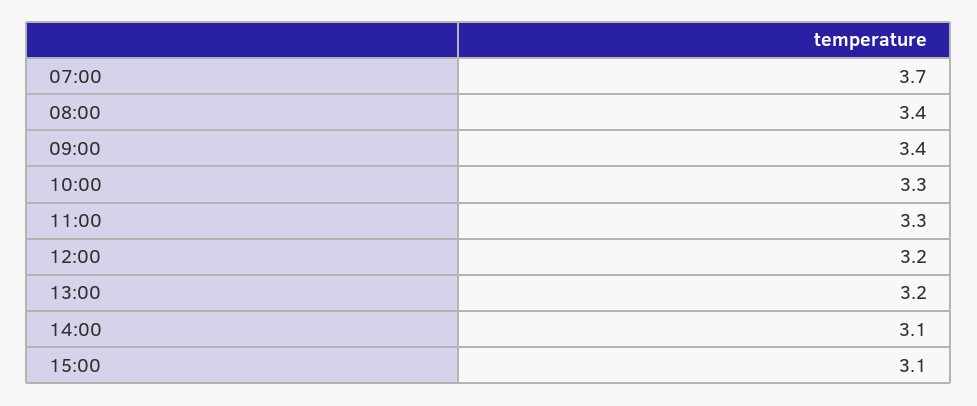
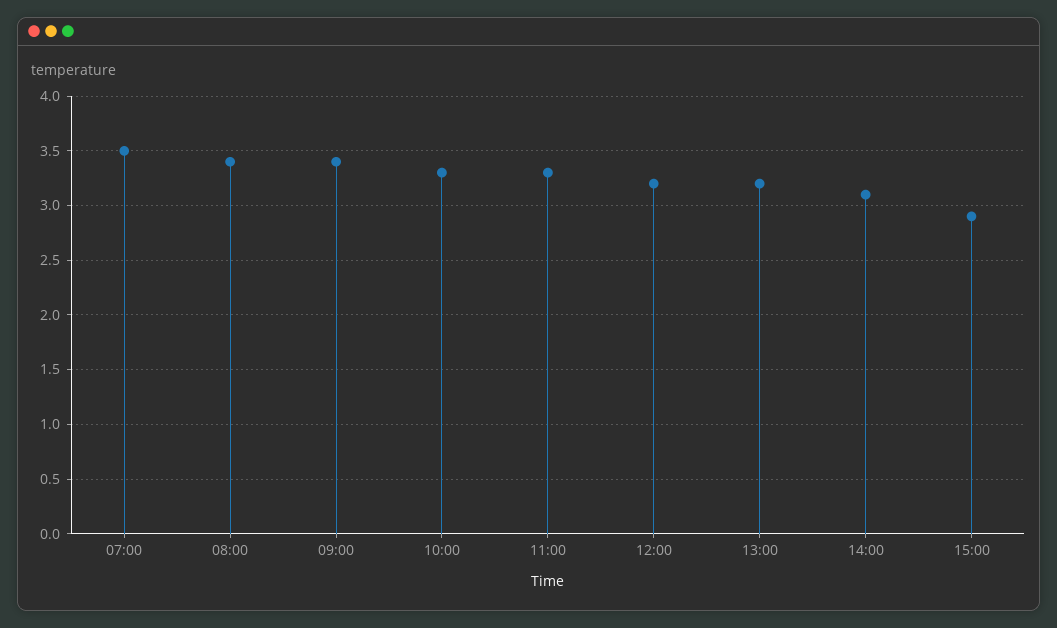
07:00: 3.7 -> 3.5
15:00: 3.1 -> 2.9

